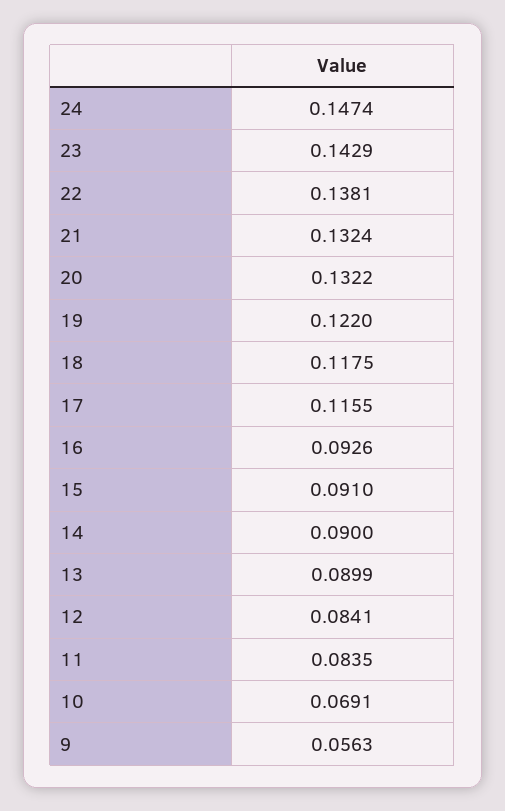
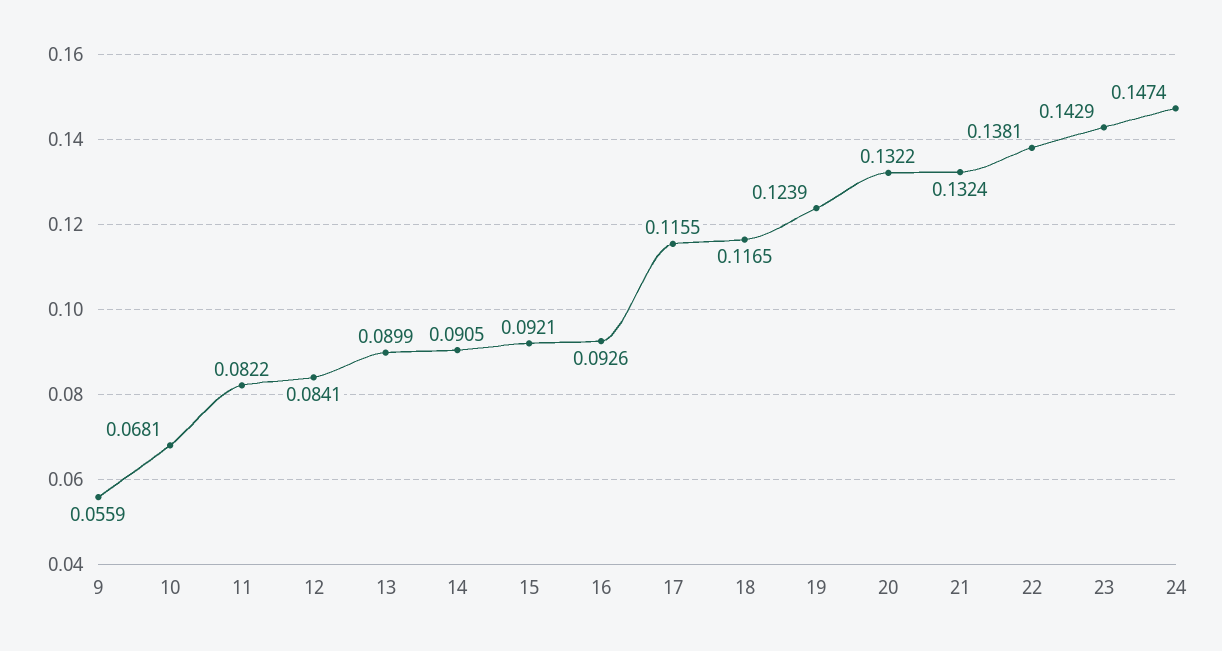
19: 0.122 -> 0.1239
18: 0.1175 -> 0.1165
15: 0.091 -> 0.0921
14: 0.09 -> 0.0905
11: 0.0835 -> 0.0822
10: 0.0691 -> 0.0681
9: 0.0563 -> 0.0559

